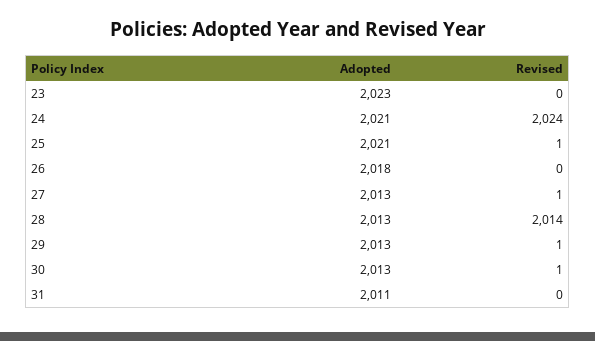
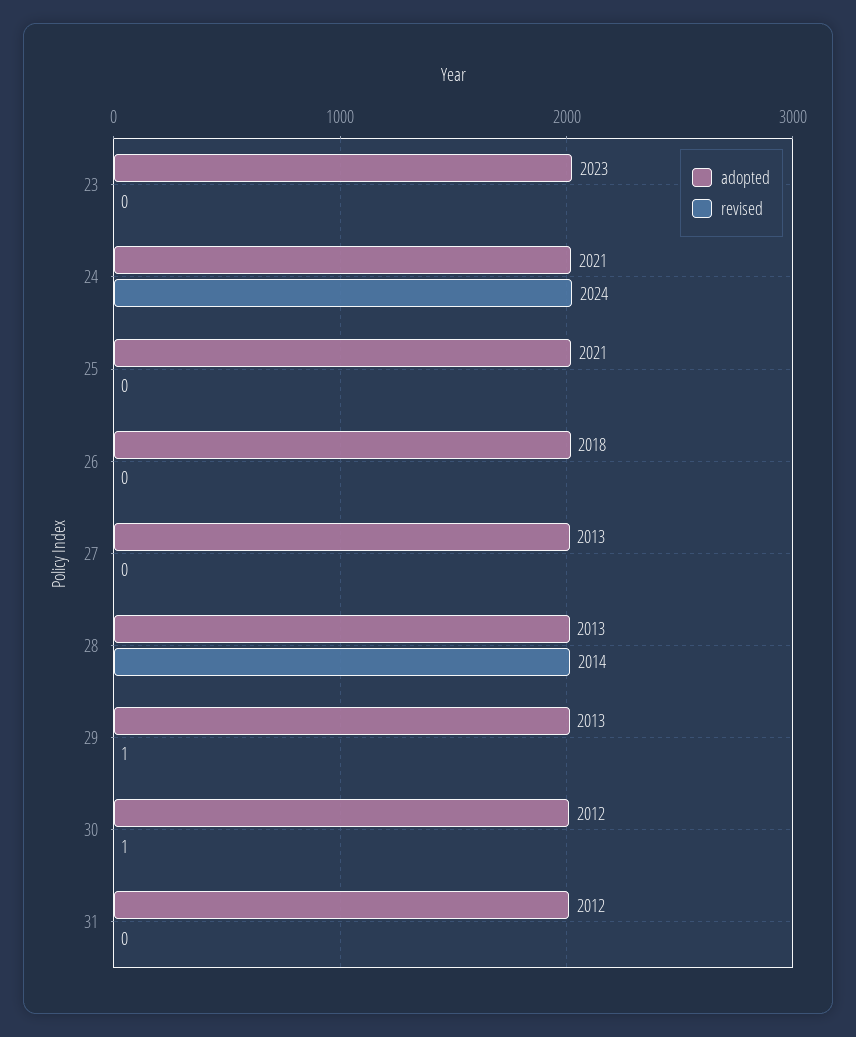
Revised, 25: 1 -> 0
Revised, 27: 1 -> 0
Adopted, 30: 2013 -> 2012
Adopted, 31: 2011 -> 2012

